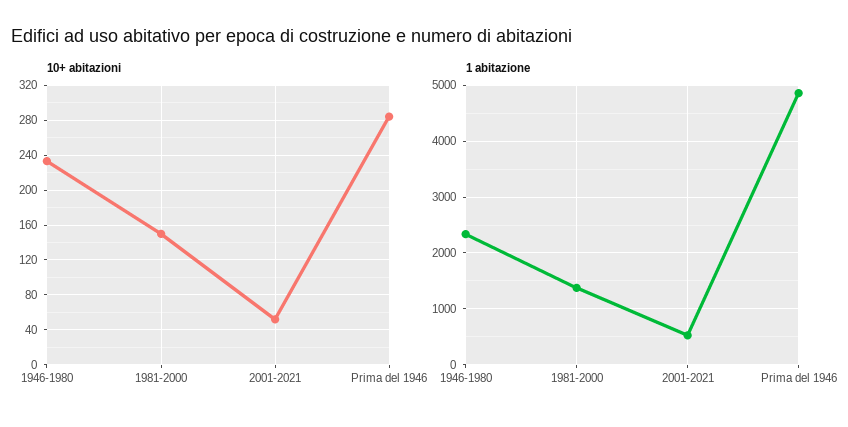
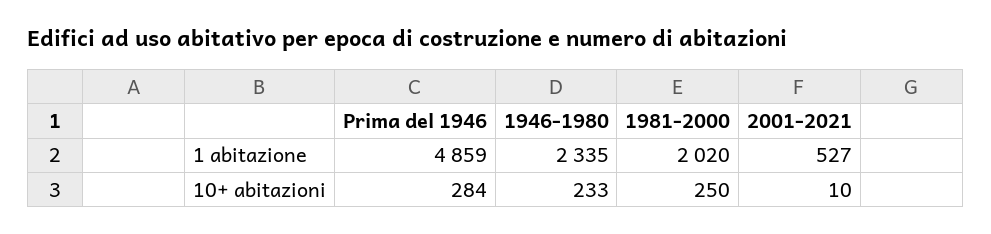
10+ abitazioni, 1981-2000: 150 -> 250
10+ abitazioni, 2001-2021: 50 -> 10
1 abitazione, 1981-2000: 1400 -> 2020

